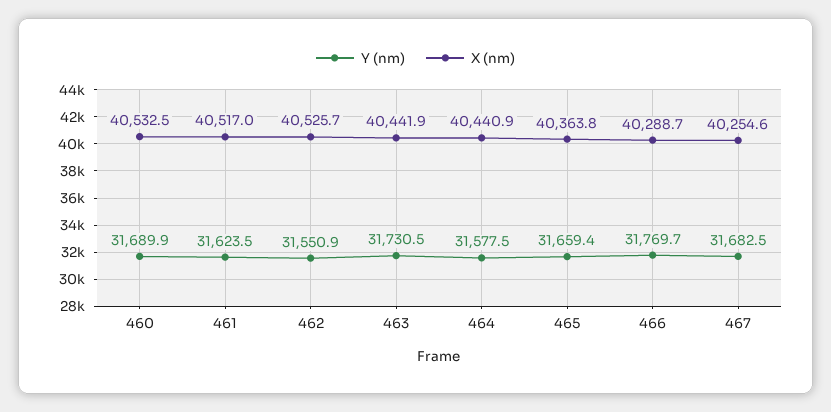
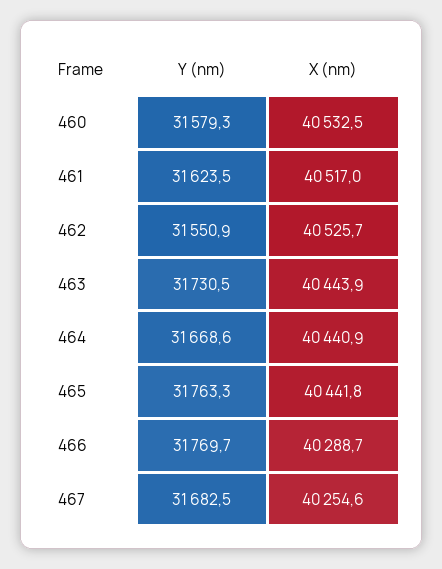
Y (nm), 460: 31689.9 -> 31579.3
X (nm), 463: 40441.9 -> 40443.9
Y (nm), 464: 31577.5 -> 31668.6
Y (nm), 465: 31659.4 -> 31763.3
X (nm), 465: 40363.8 -> 40441.8

